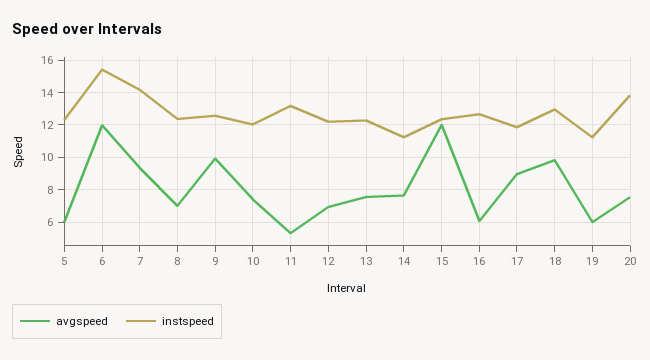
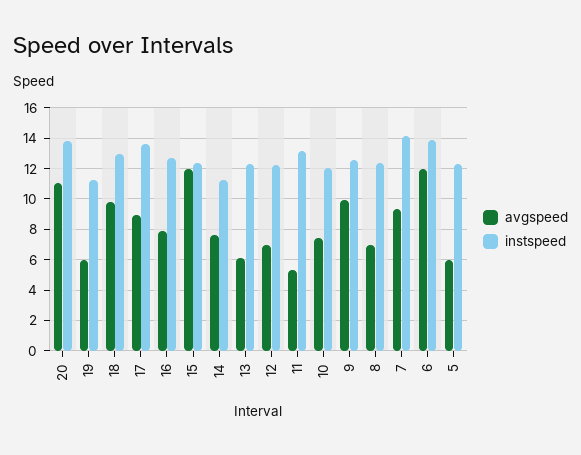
instspeed, 6: 15.5 -> 14
avgspeed, 13: 7.5 -> 6
avgspeed, 16: 6 -> 8
instspeed, 17: 12 -> 13.5
avgspeed, 20: 7.5 -> 11

